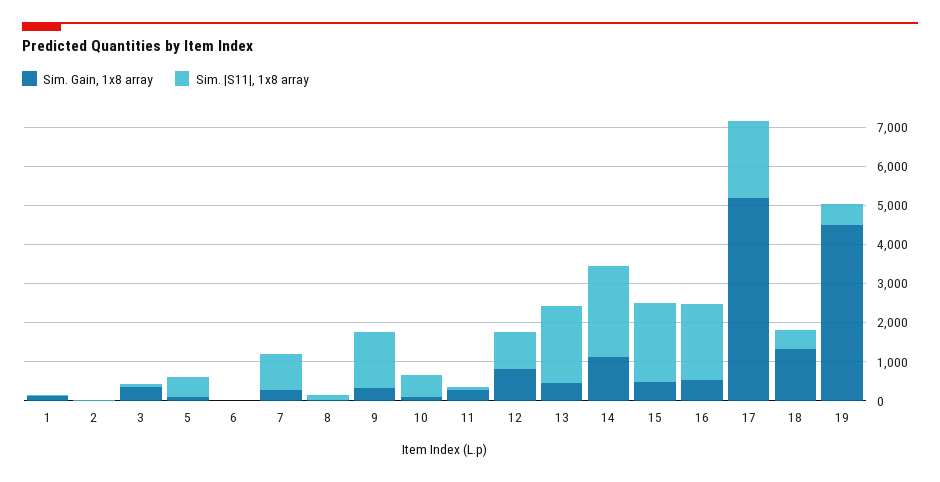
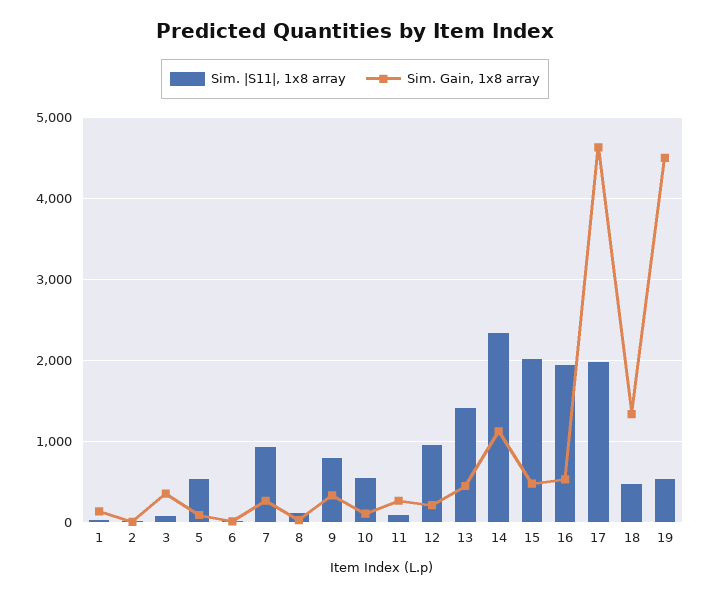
Sim. |S11|, 1x8 array, 9: 1500 -> 800
Sim. Gain, 1x8 array, 12: 750 -> 200
Sim. |S11|, 1x8 array, 13: 2000 -> 1400
Sim. Gain, 1x8 array, 17: 5250 -> 4600

